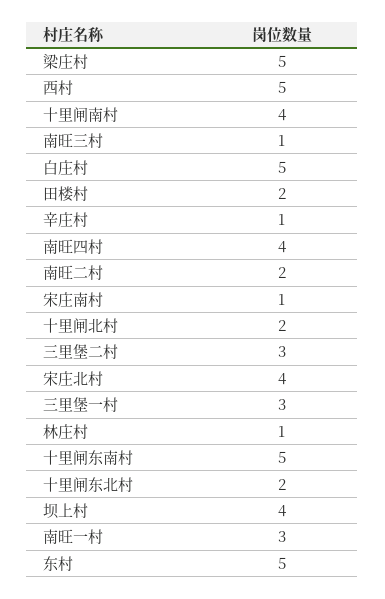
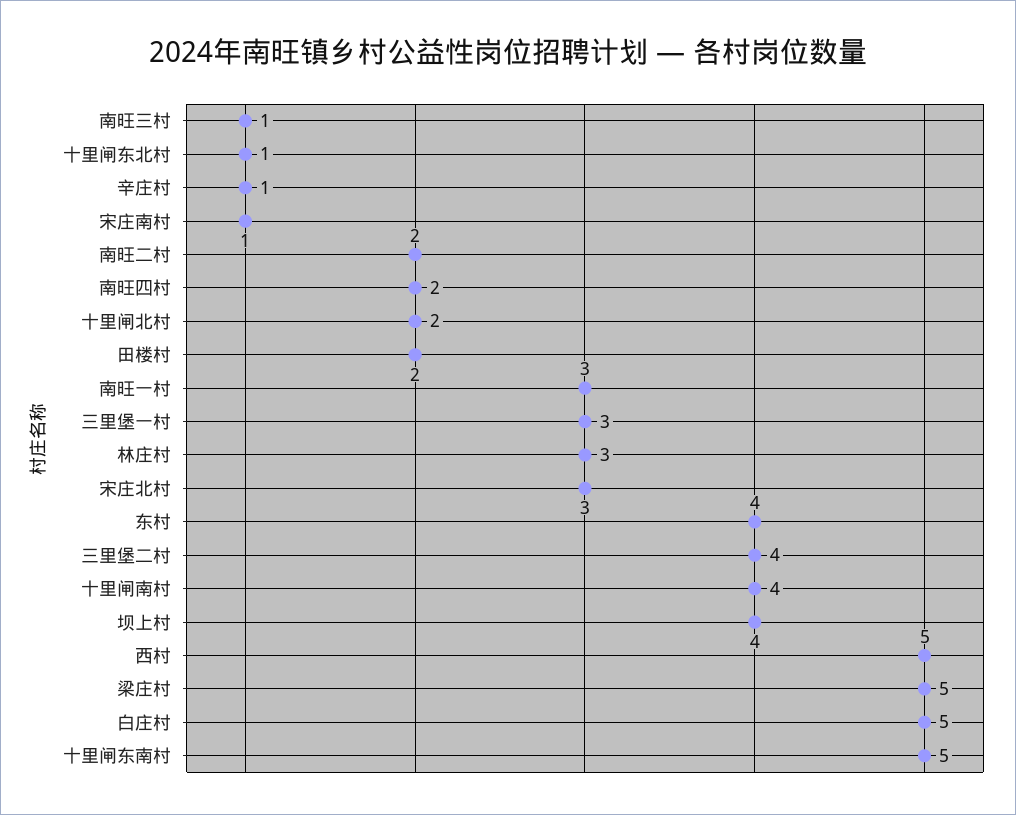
南旺四村: 4 -> 2
三里堡二村: 3 -> 4
宋庄北村: 4 -> 3
林庄村: 1 -> 3
十里闸东北村: 2 -> 1
东村: 5 -> 4

